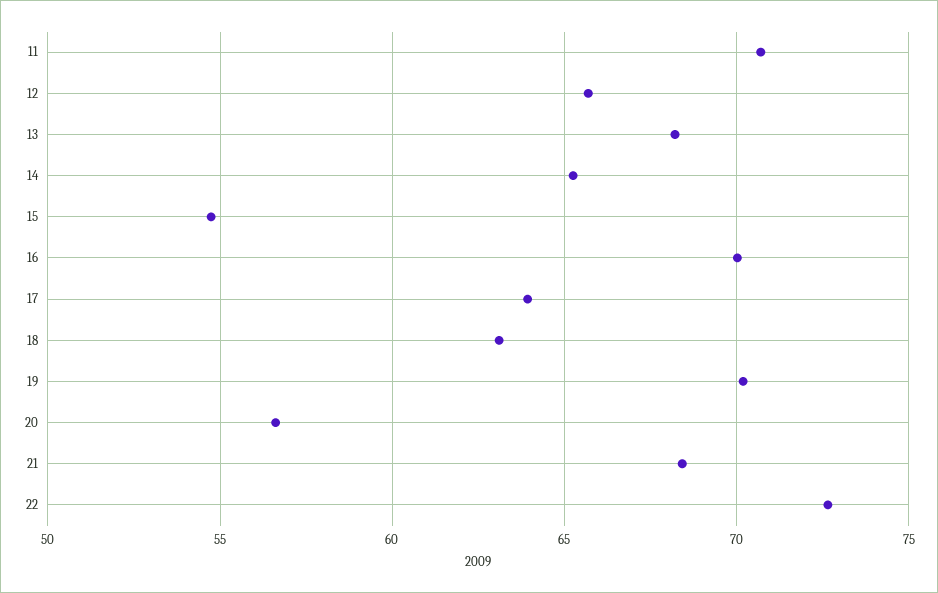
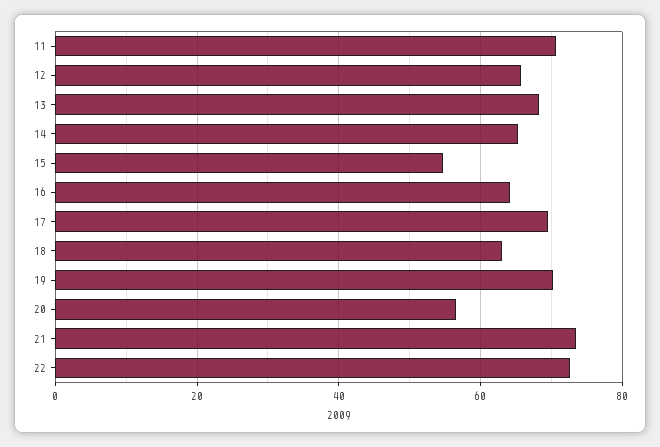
16: 70 -> 64
17: 64 -> 70
21: 68.5 -> 74

